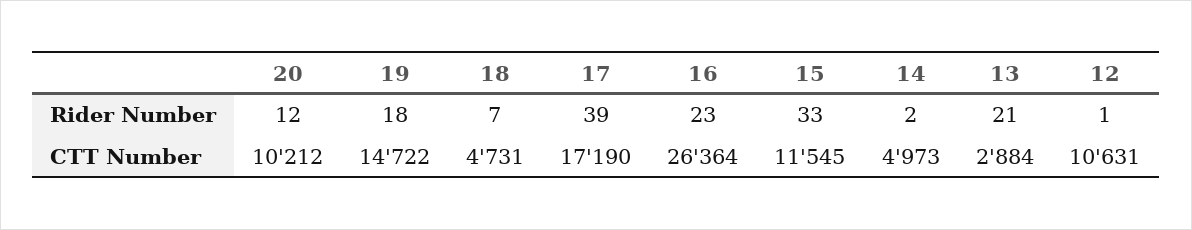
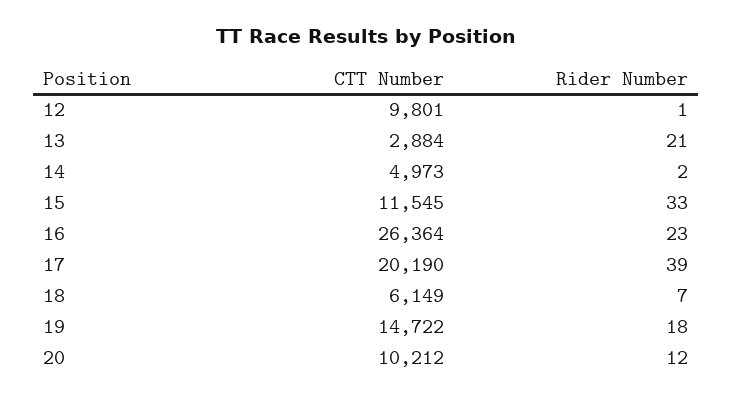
18, CTT Number: 4731 -> 6149
17, CTT Number: 17190 -> 20190
12, CTT Number: 10631 -> 9801

